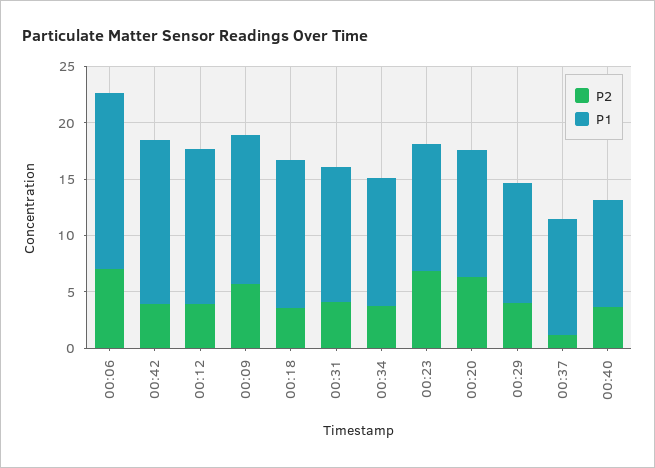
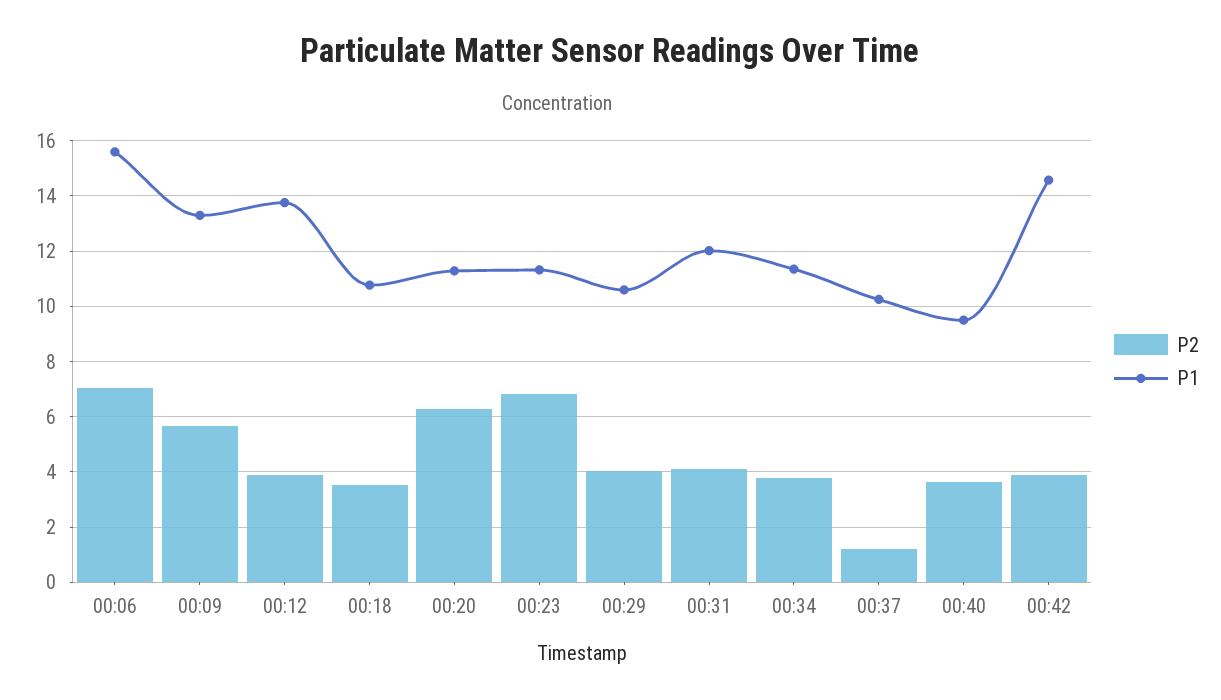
P1, 00:18: 13 -> 10.75

